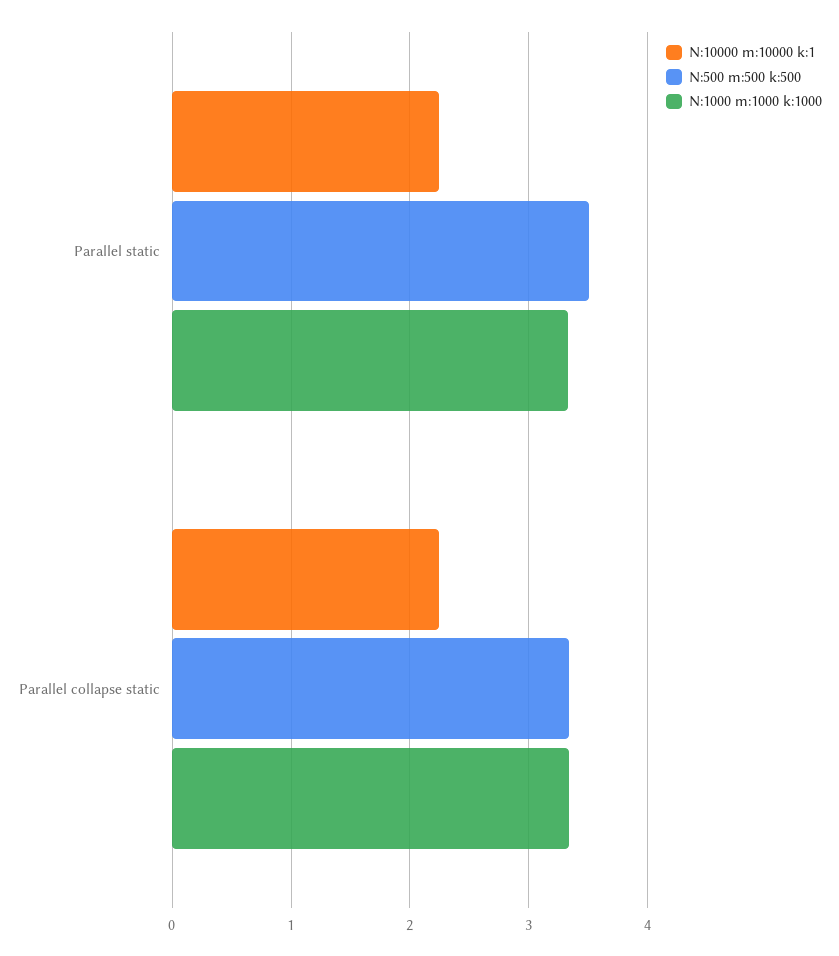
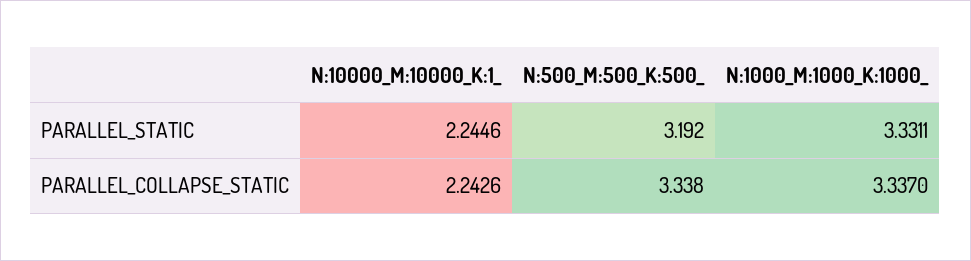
N:500 m:500 k:500, Parallel static: 3.5 -> 3.192

